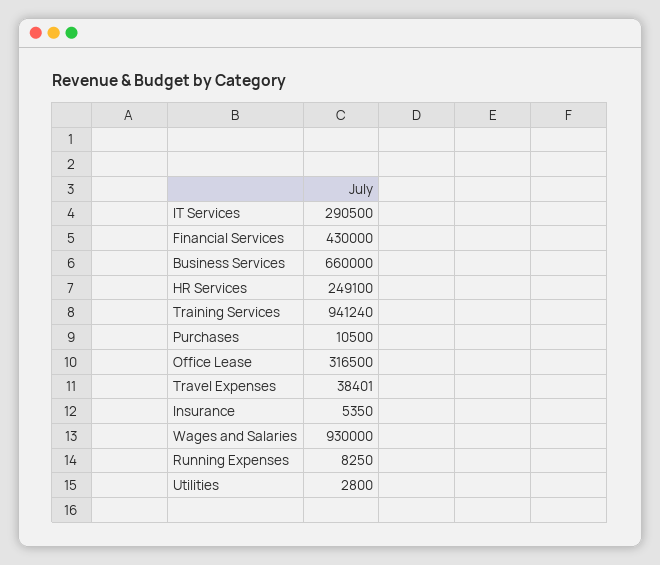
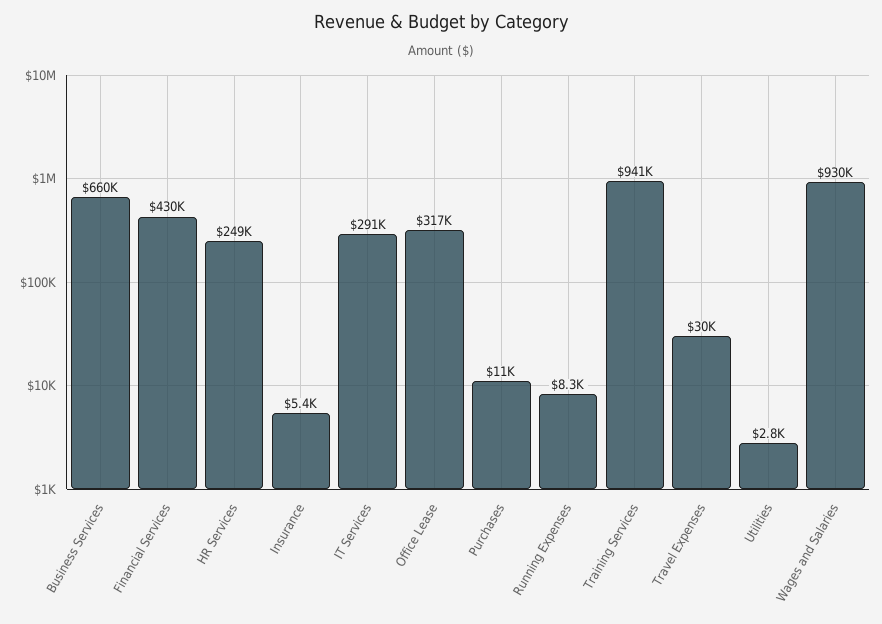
Travel Expenses: 38401 -> 30000

